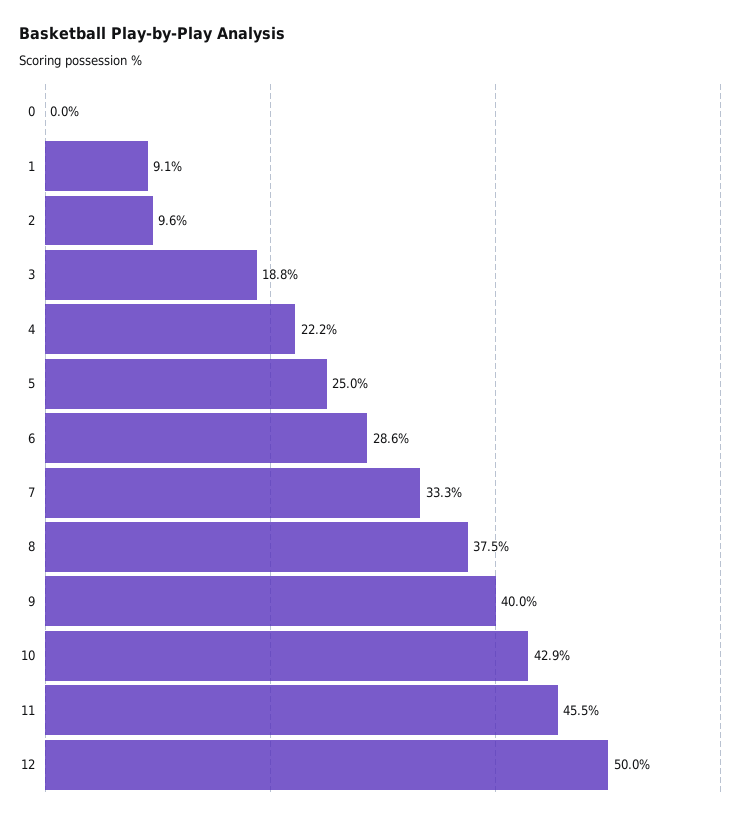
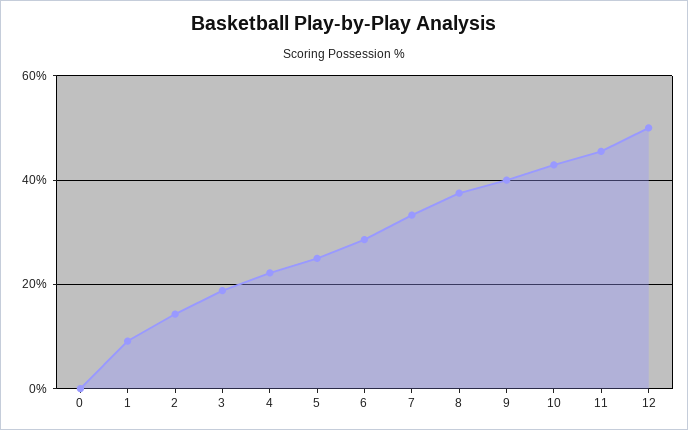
2: 9.6 -> 14

